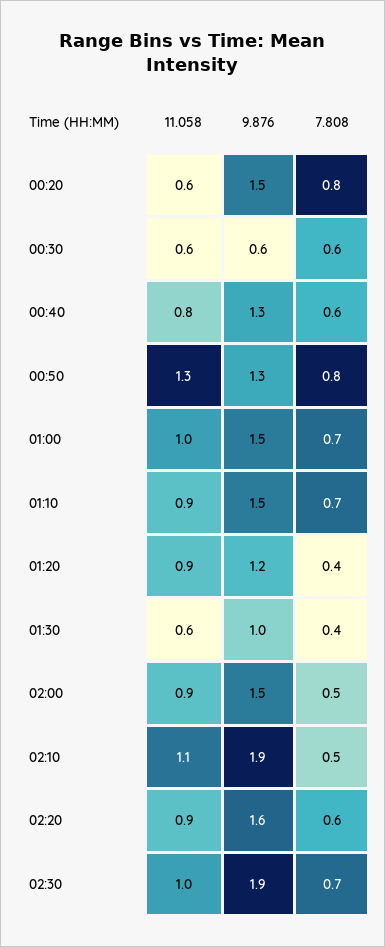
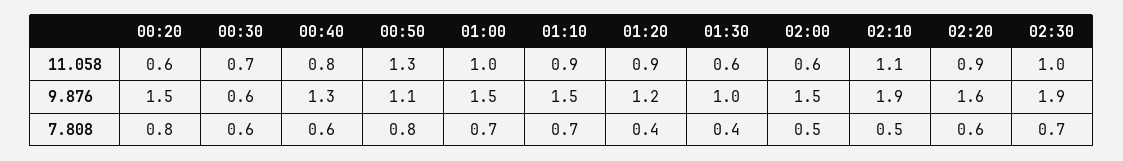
11.058, 00:30: 0.6 -> 0.7
9.876, 00:50: 1.3 -> 1.1
11.058, 02:00: 0.9 -> 0.6

